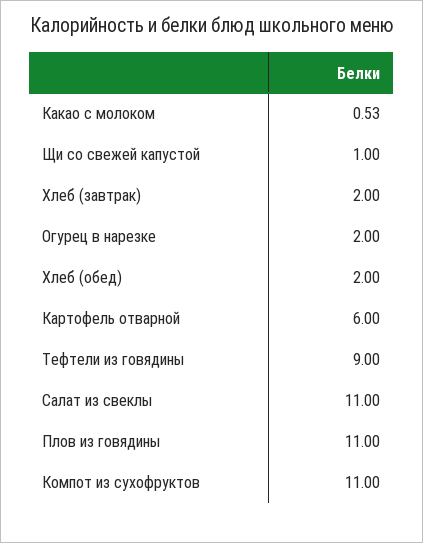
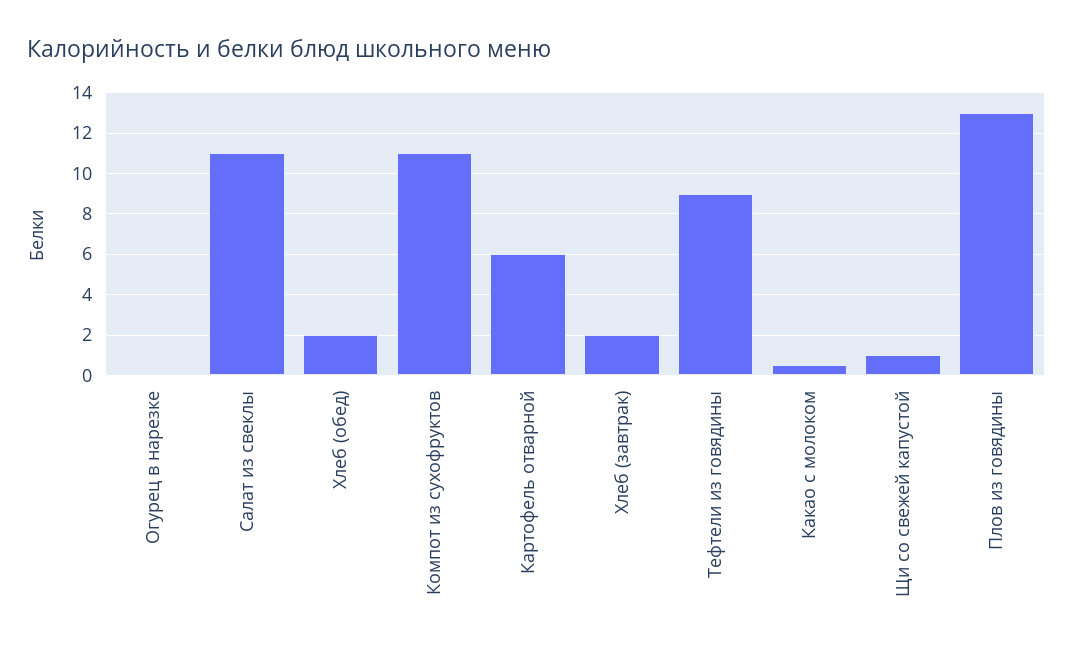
Огурец в нарезке: 2 -> 0
Плов из говядины: 11 -> 13

